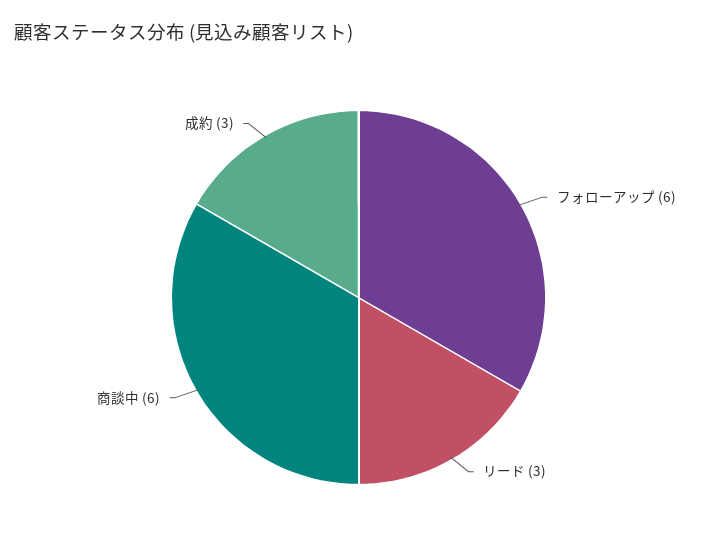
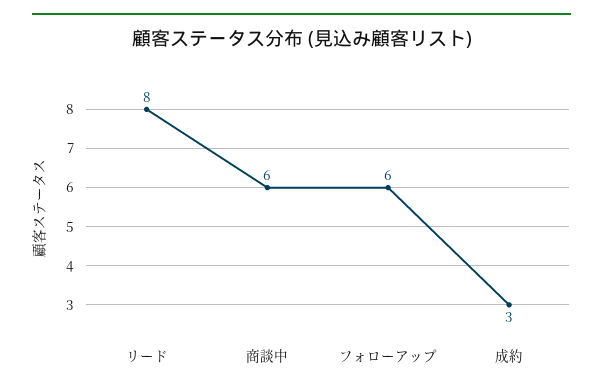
リード: 3 -> 8

